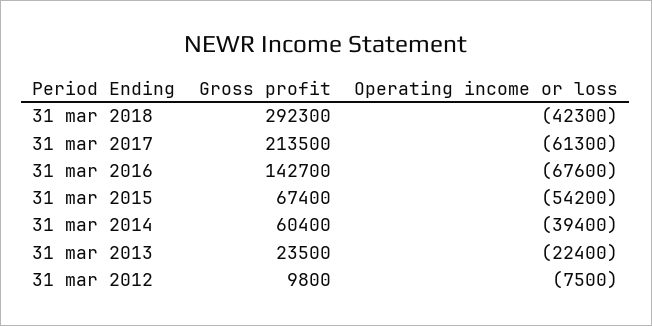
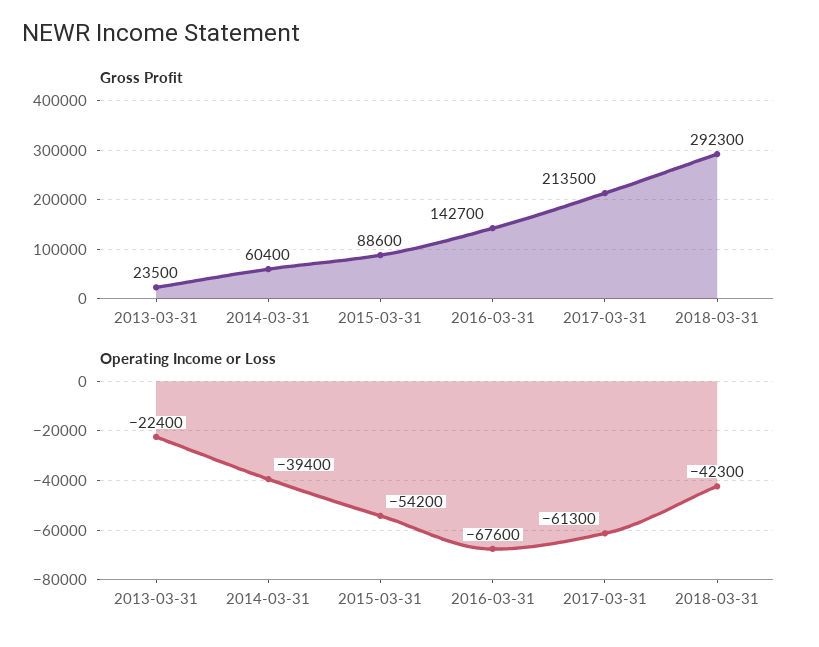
Gross profit, 31 mar 2015: 67400 -> 88600
Gross profit, 31 mar 2012: 9800 -> none
Operating income or loss, 31 mar 2012: -7500 -> none

